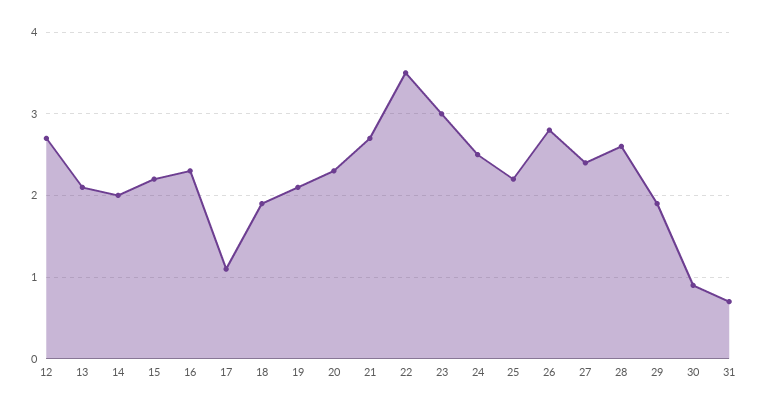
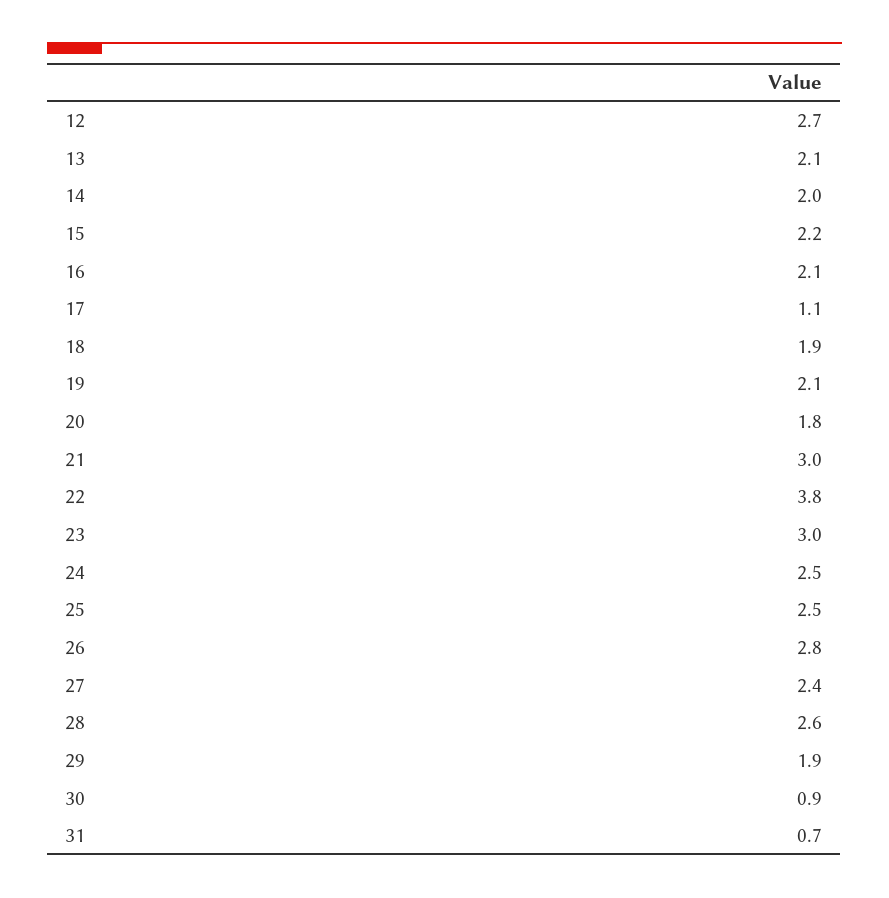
16: 2.3 -> 2.1
20: 2.3 -> 1.8
21: 2.7 -> 3
22: 3.5 -> 3.8
25: 2.2 -> 2.5

